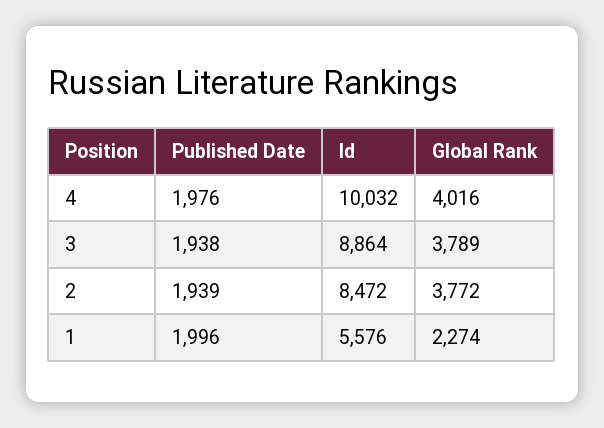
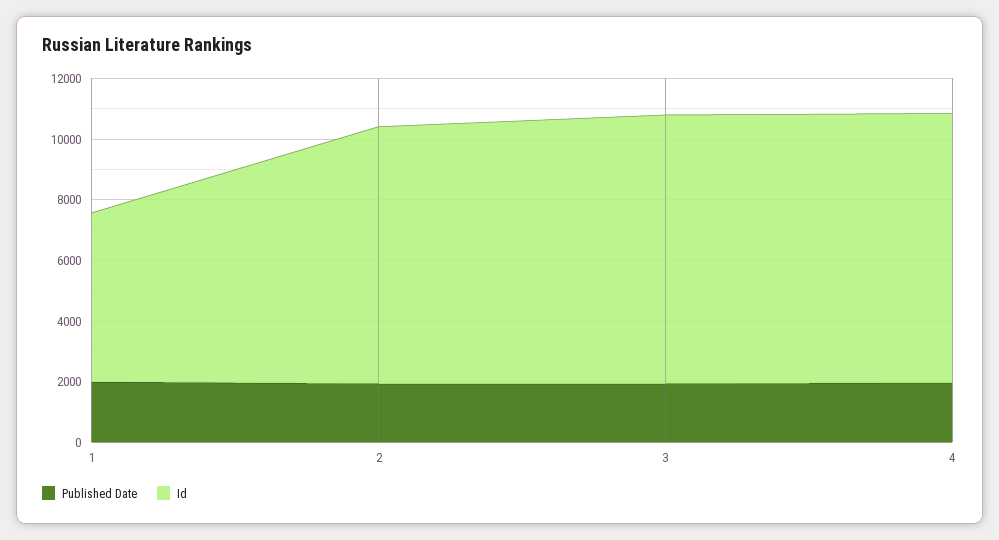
Id, 4: 10032 -> 9000
Global Rank, 4: 4016 -> none
Global Rank, 3: 3789 -> none
Global Rank, 2: 3772 -> none
Global Rank, 1: 2274 -> none

